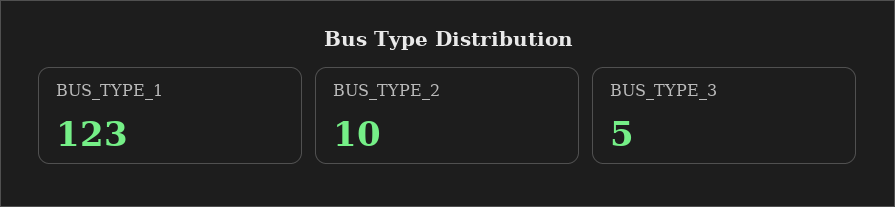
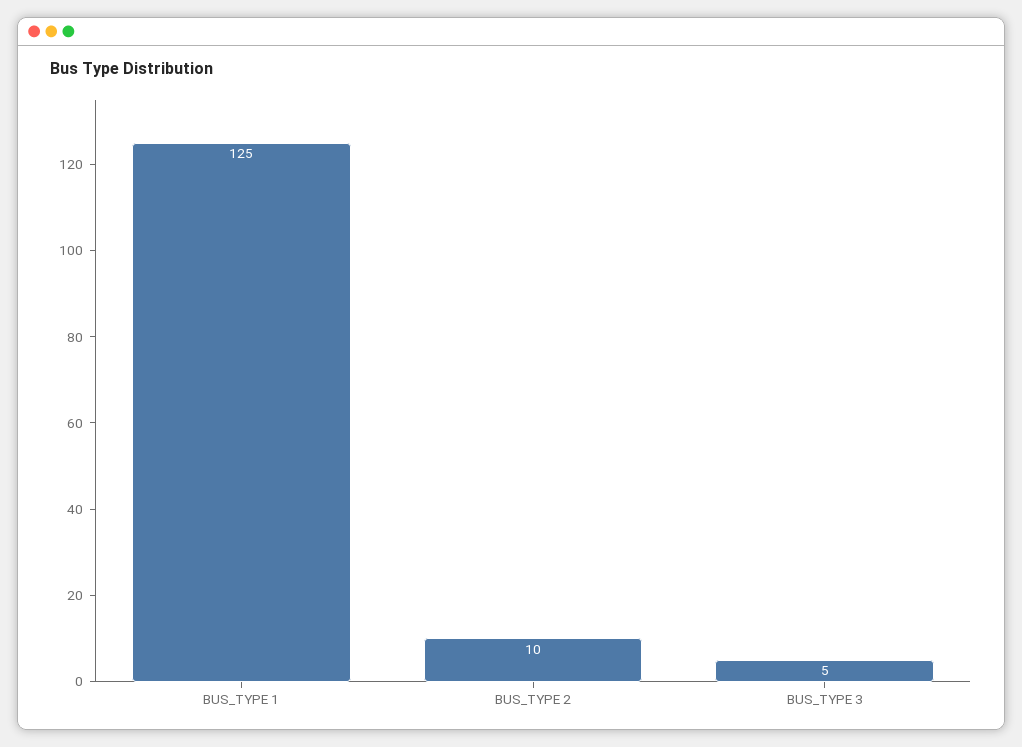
BUS_TYPE_1: 123 -> 125

